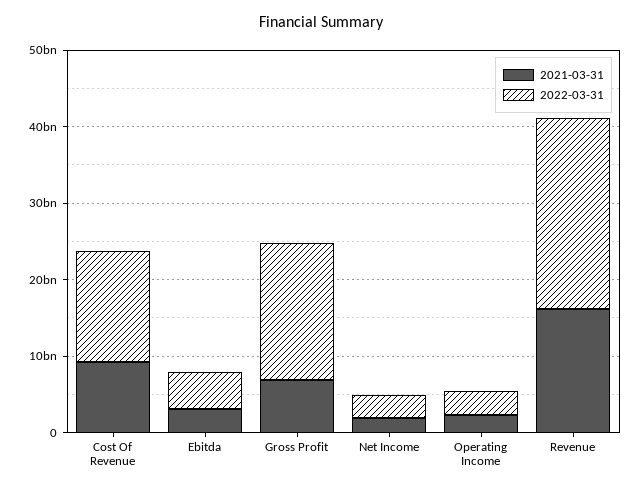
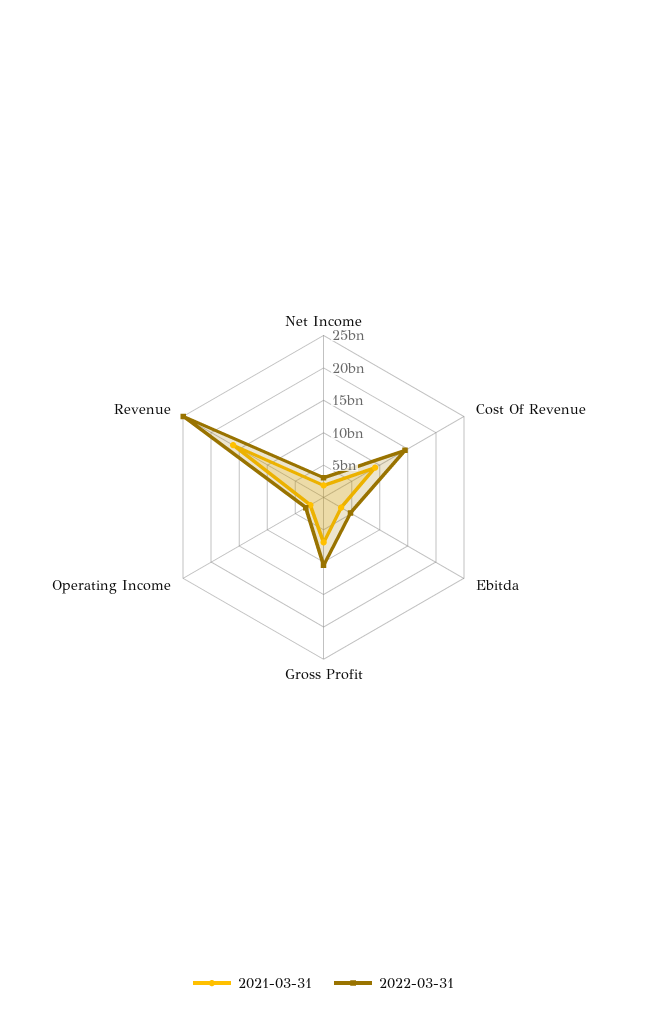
2022-03-31, Gross Profit: 18000000000 -> 10000000000

